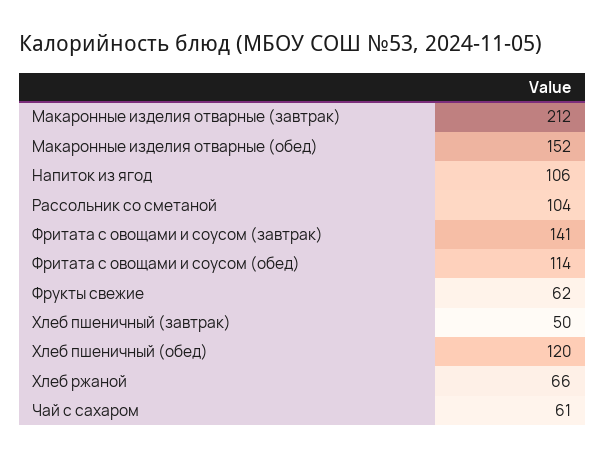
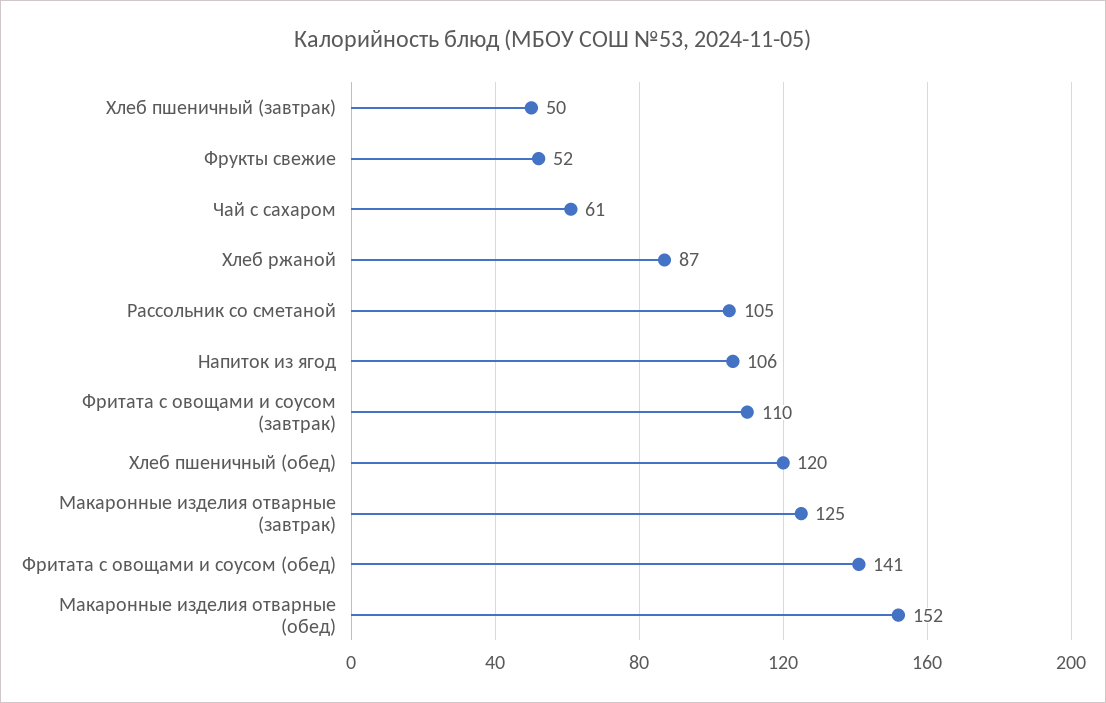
Макаронные изделия отварные (завтрак): 212 -> 125
Рассольник со сметаной: 104 -> 105
Фритата с овощами и соусом (завтрак): 141 -> 110
Фритата с овощами и соусом (обед): 114 -> 141
Фрукты свежие: 62 -> 52
Хлеб ржаной: 66 -> 87

